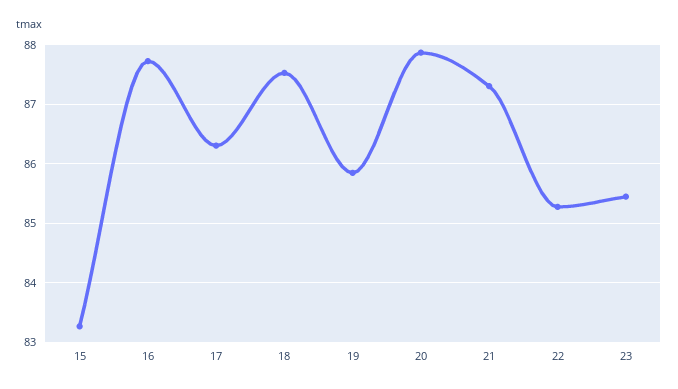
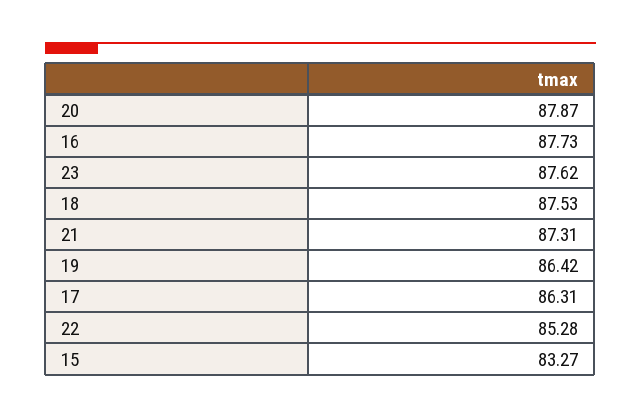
19: 85.8 -> 86.42
23: 85.4 -> 87.62

